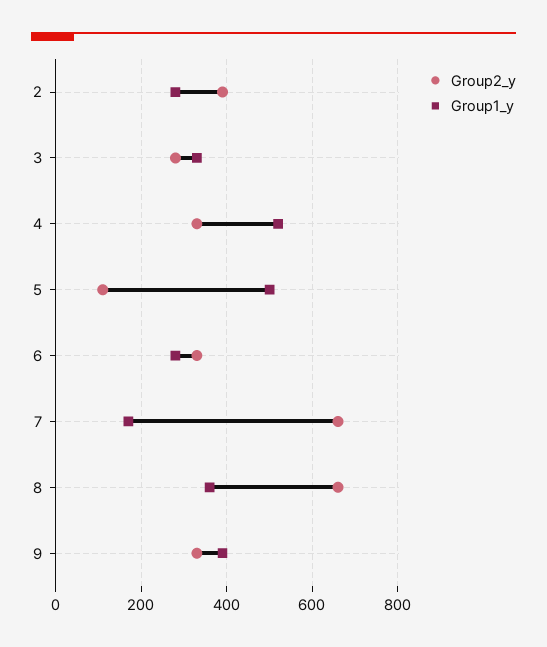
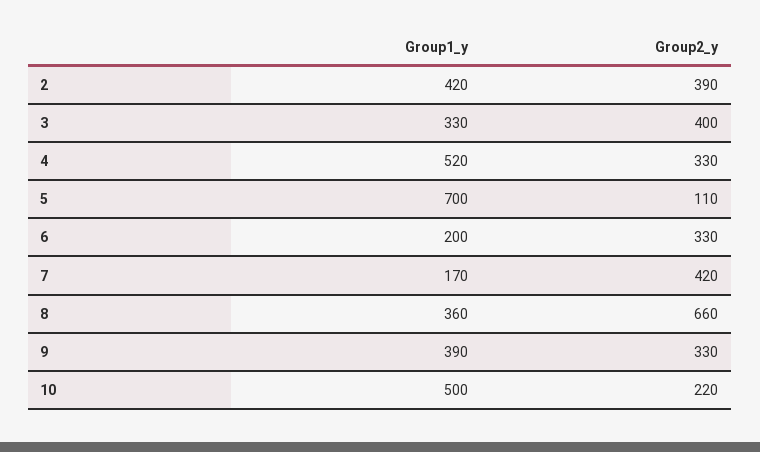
Group1_y, 2: 280 -> 420
Group2_y, 3: 280 -> 400
Group1_y, 5: 500 -> 700
Group1_y, 6: 280 -> 200
Group2_y, 7: 660 -> 420
Group1_y, 10: none -> 500
Group2_y, 10: none -> 220

